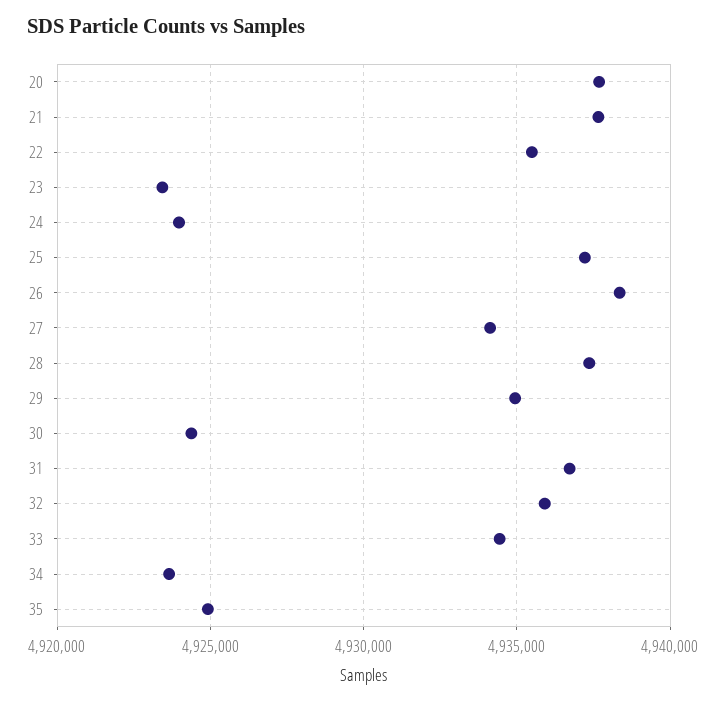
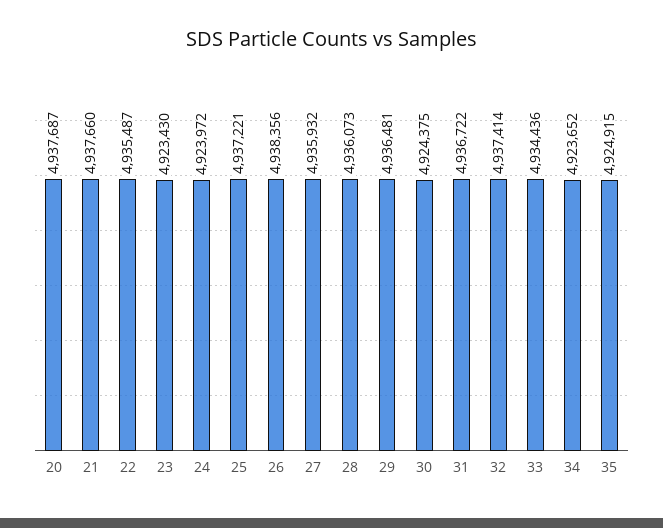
27: 4934000 -> 4935932
28: 4937500 -> 4936073
29: 4935000 -> 4936481
32: 4936000 -> 4937414

